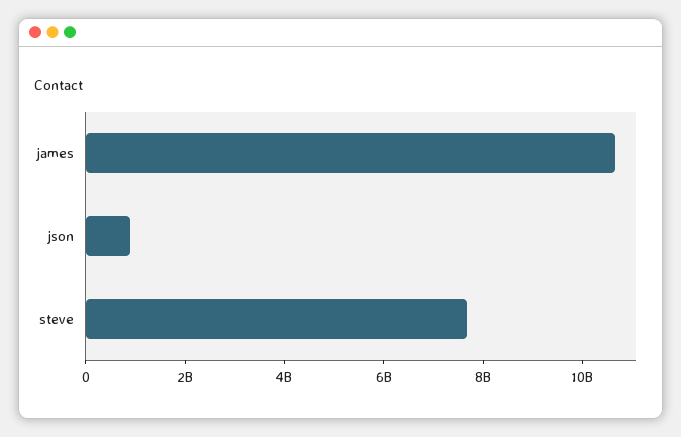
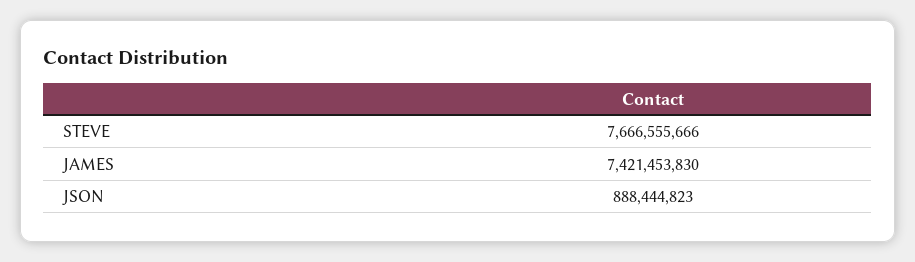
james: 10500000000 -> 7421453830

